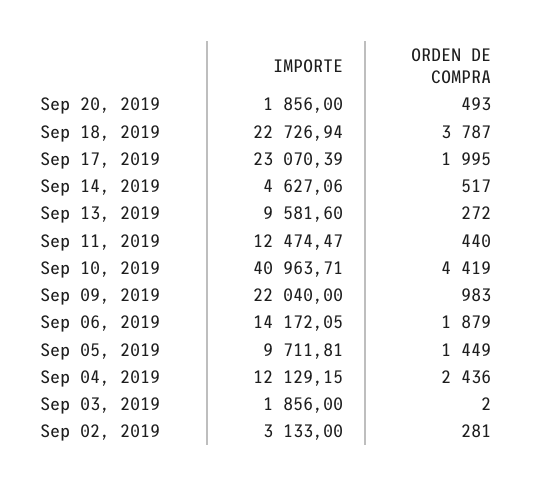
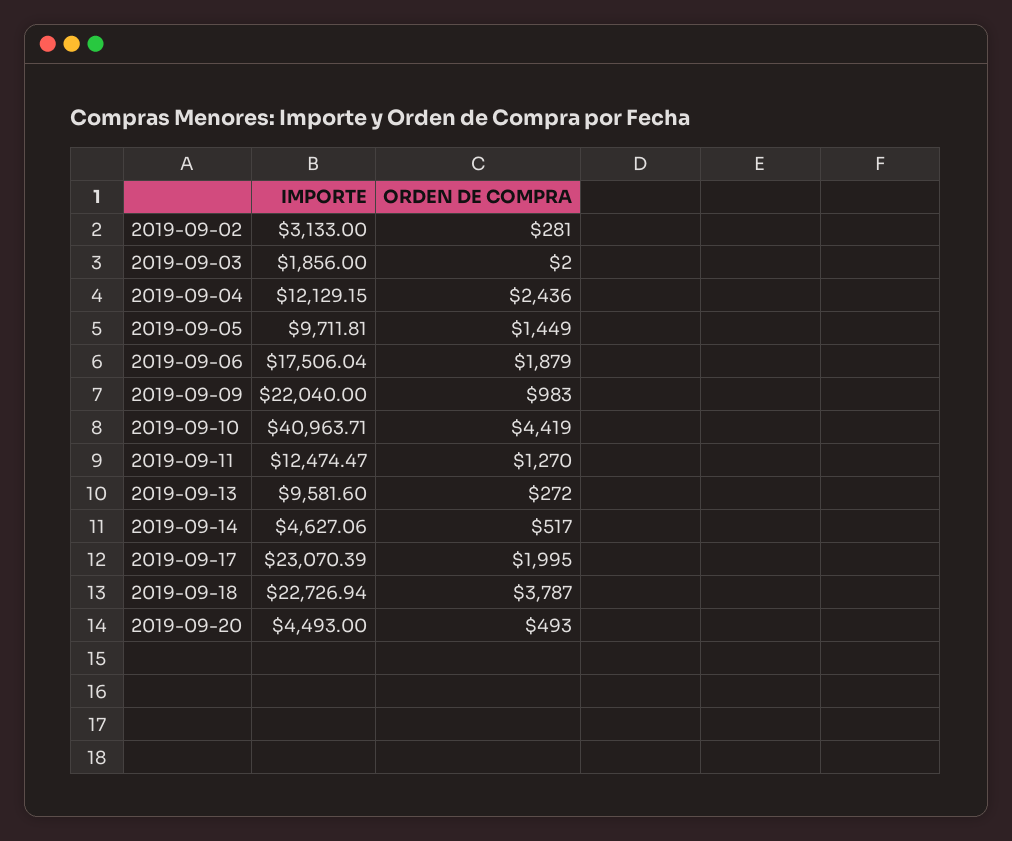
IMPORTE, Sep 20, 2019: 1856 -> 4493
ORDEN DE COMPRA, Sep 11, 2019: 440 -> 1270
IMPORTE, Sep 06, 2019: 14172.05 -> 17506.04

